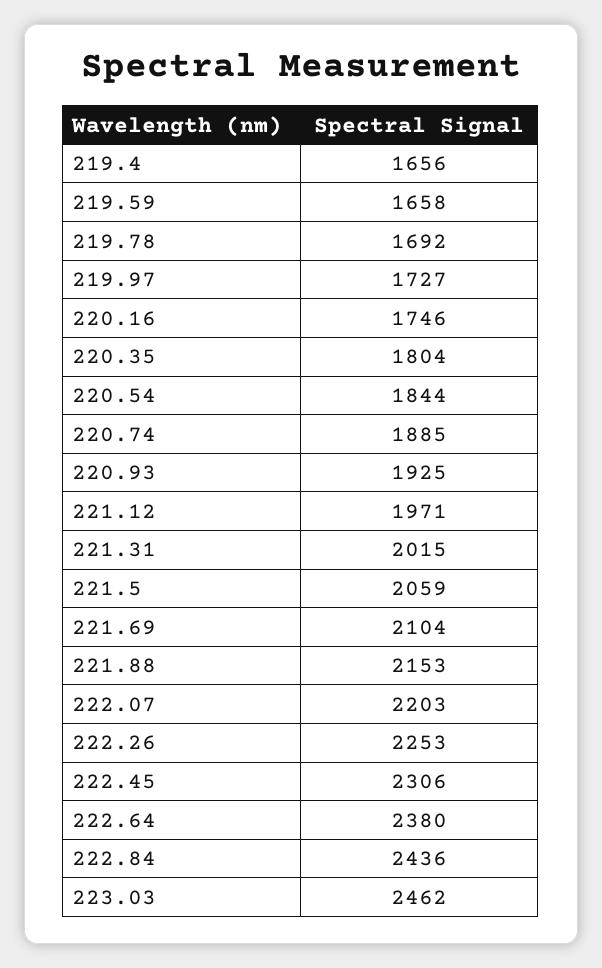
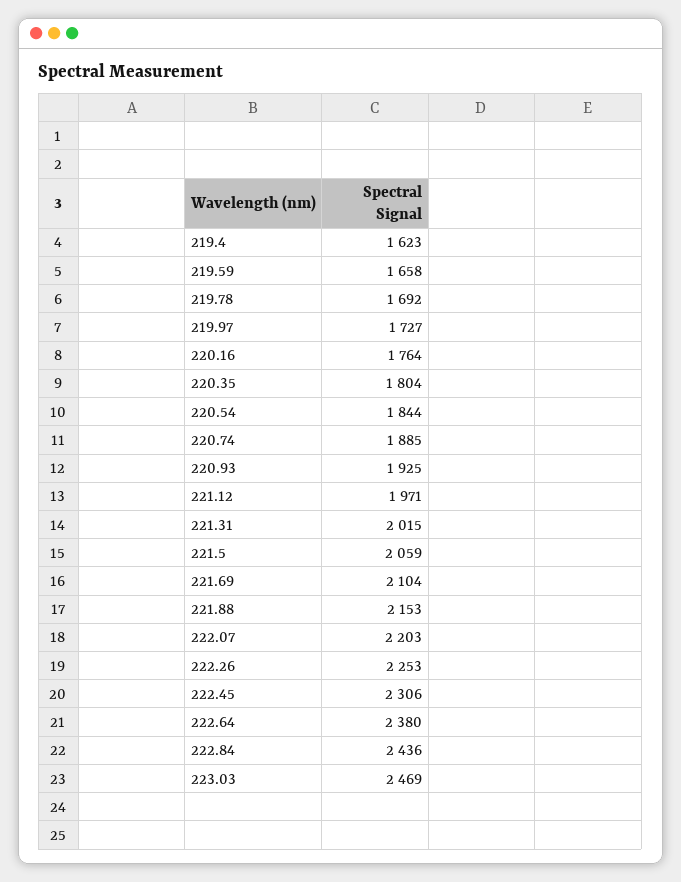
219.4: 1656 -> 1623
220.16: 1746 -> 1764
223.03: 2462 -> 2469

